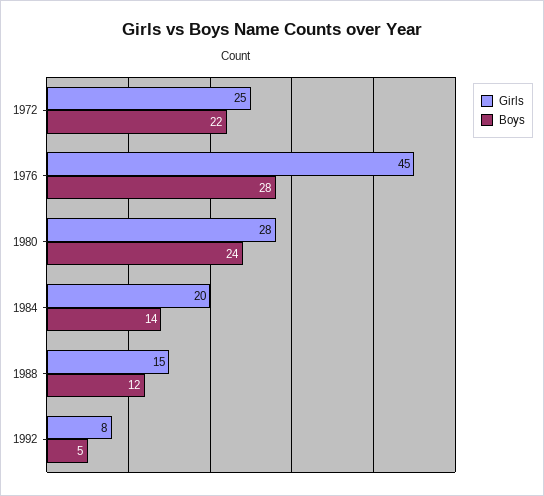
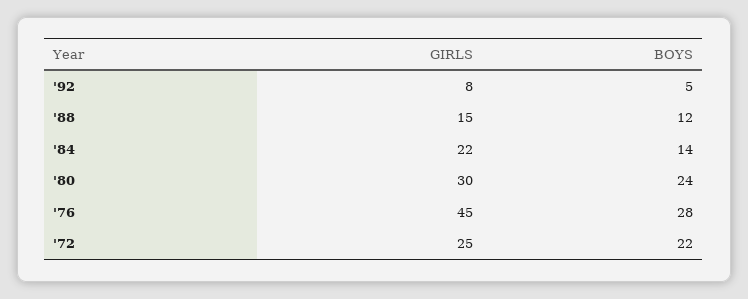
Girls, 1980: 28 -> 30
Girls, 1984: 20 -> 22

